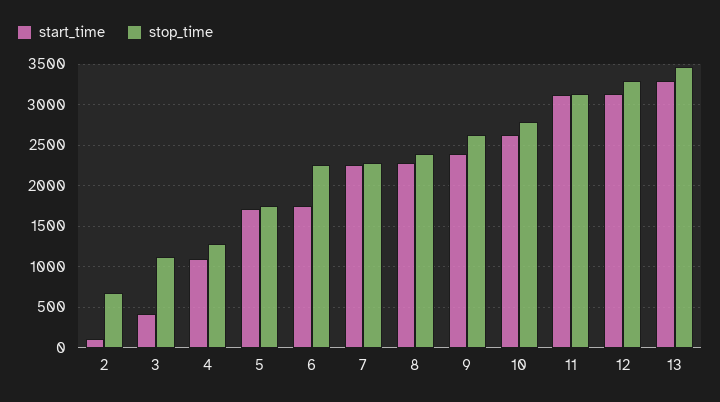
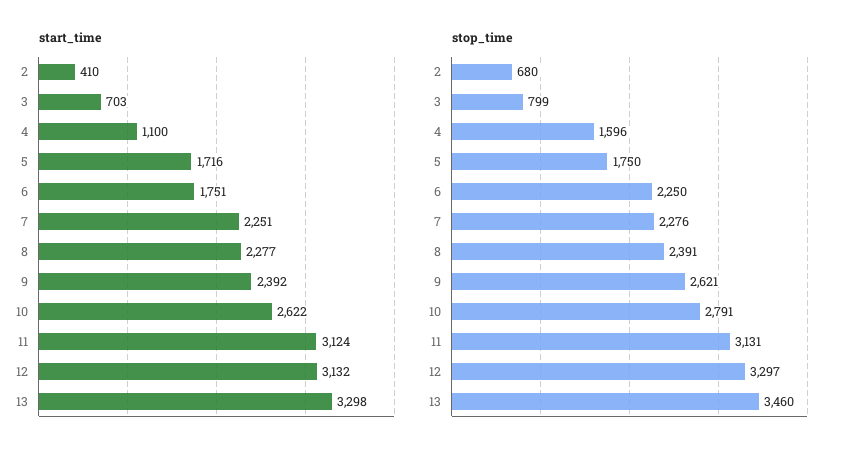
start_time, 2: 100 -> 410
start_time, 3: 400 -> 703
stop_time, 3: 1100 -> 799
stop_time, 4: 1300 -> 1596

